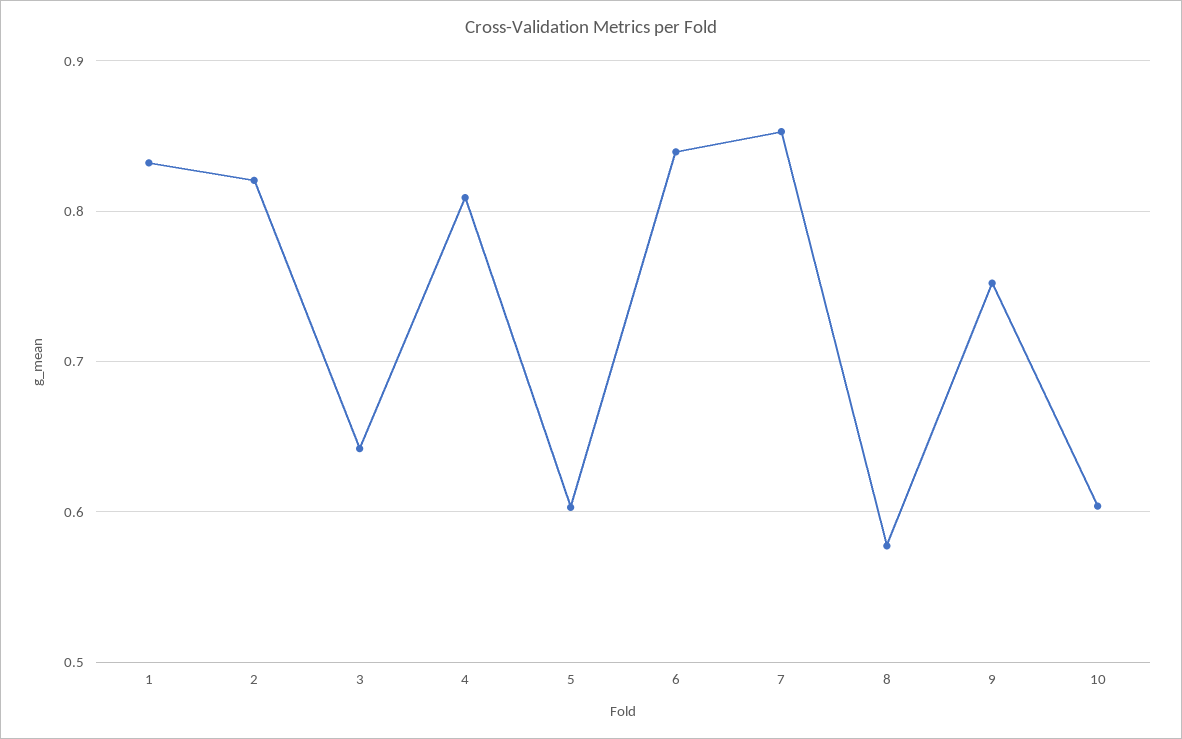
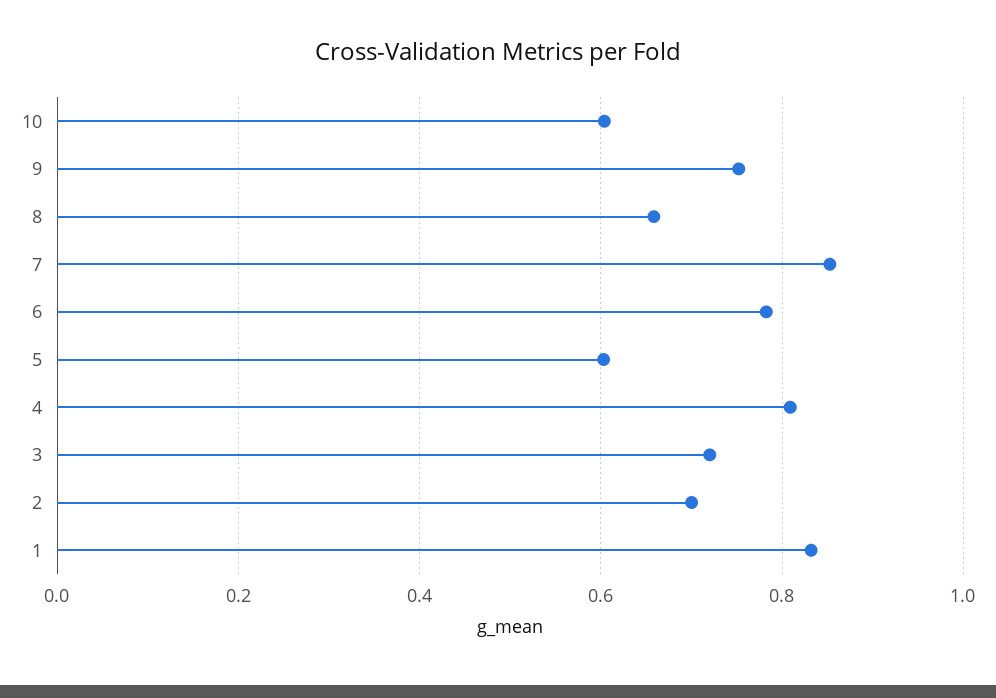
2: 0.82 -> 0.7
3: 0.64 -> 0.72
6: 0.84 -> 0.78
8: 0.58 -> 0.66

